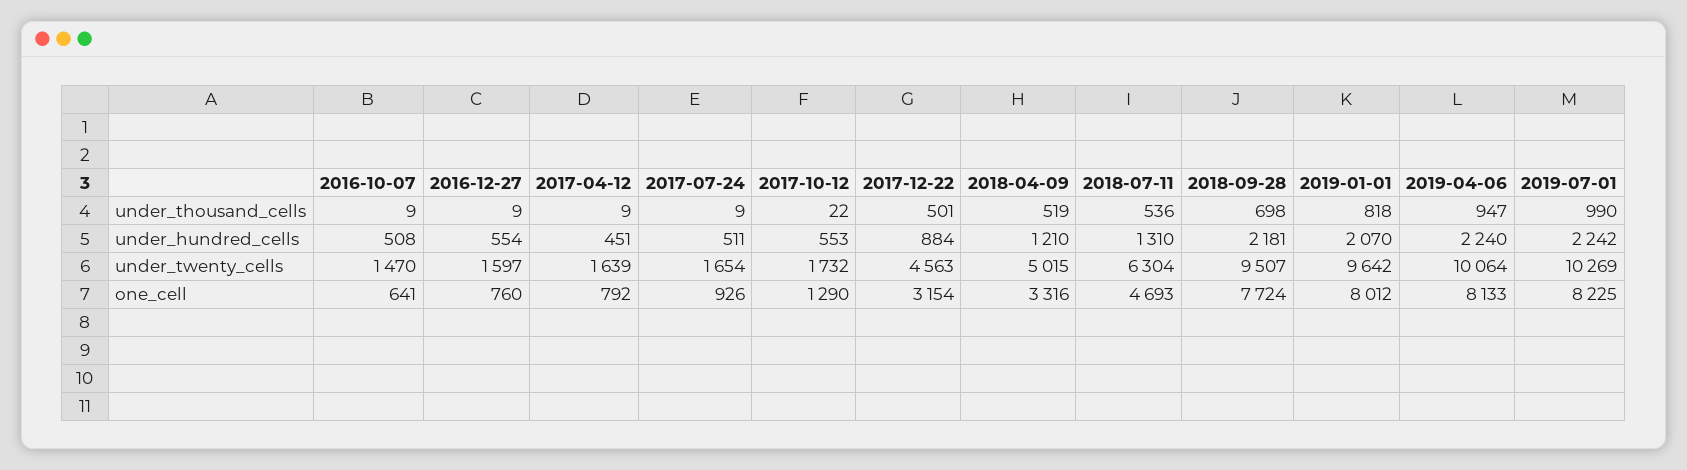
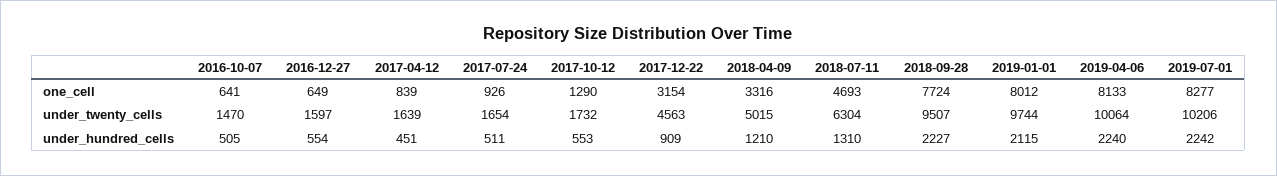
2016-10-07, under_thousand_cells: 9 -> none
2016-12-27, under_thousand_cells: 9 -> none
2017-04-12, under_thousand_cells: 9 -> none
2017-07-24, under_thousand_cells: 9 -> none
2017-10-12, under_thousand_cells: 22 -> none
2017-12-22, under_thousand_cells: 501 -> none
2018-04-09, under_thousand_cells: 519 -> none
2018-07-11, under_thousand_cells: 536 -> none
2018-09-28, under_thousand_cells: 698 -> none
2019-01-01, under_thousand_cells: 818 -> none
2019-04-06, under_thousand_cells: 947 -> none
2019-07-01, under_thousand_cells: 990 -> none
2016-10-07, under_hundred_cells: 508 -> 505
2017-12-22, under_hundred_cells: 884 -> 909
2018-09-28, under_hundred_cells: 2181 -> 2227
2019-01-01, under_hundred_cells: 2070 -> 2115
2019-01-01, under_twenty_cells: 9642 -> 9744
2019-07-01, under_twenty_cells: 10269 -> 10206
2016-12-27, one_cell: 760 -> 649
2017-04-12, one_cell: 792 -> 839
2019-07-01, one_cell: 8225 -> 8277

